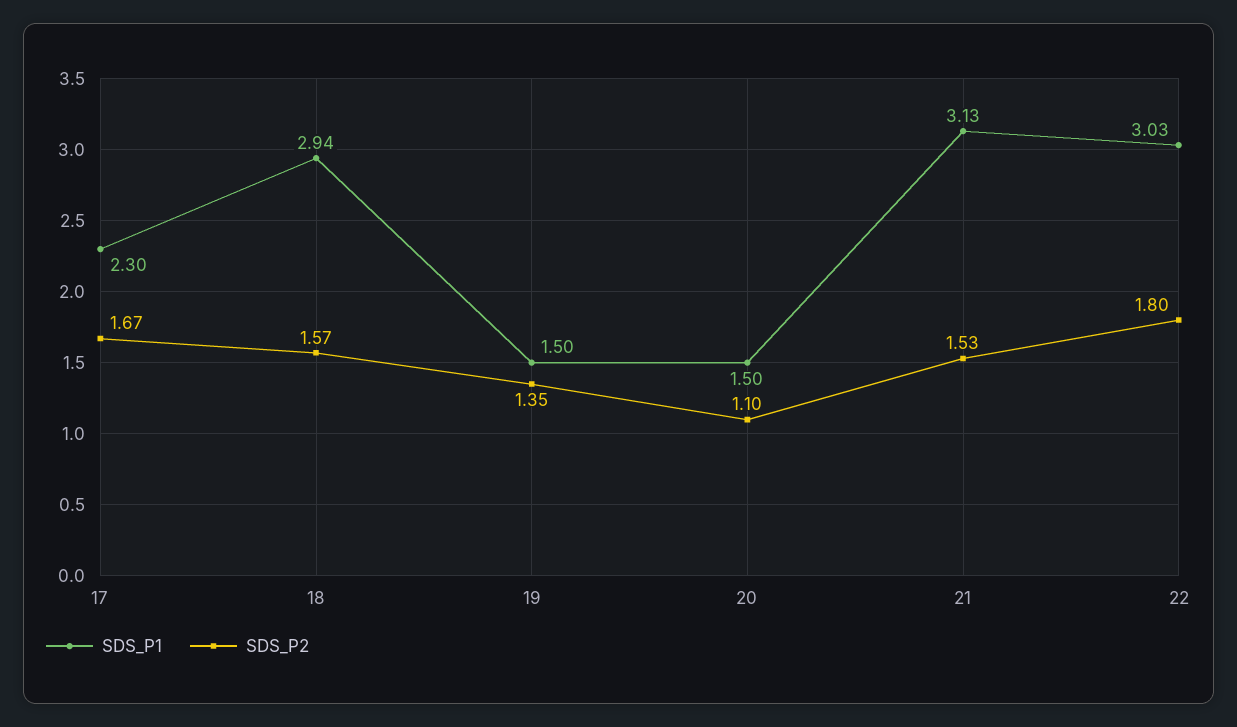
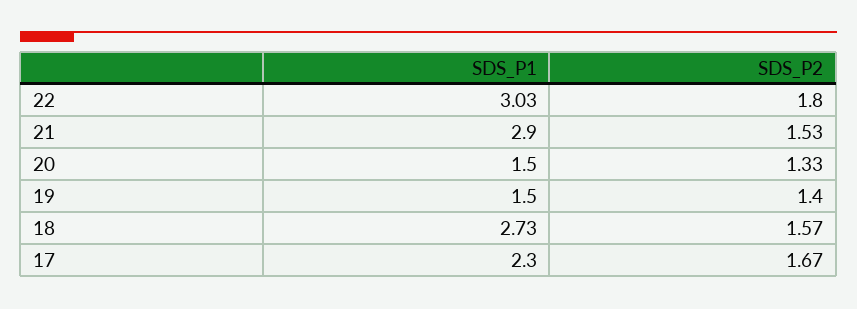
SDS_P1, 18: 2.94 -> 2.73
SDS_P2, 19: 1.35 -> 1.4
SDS_P2, 20: 1.1 -> 1.33
SDS_P1, 21: 3.13 -> 2.9

